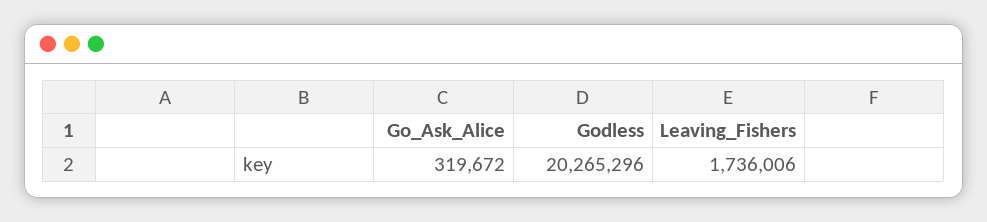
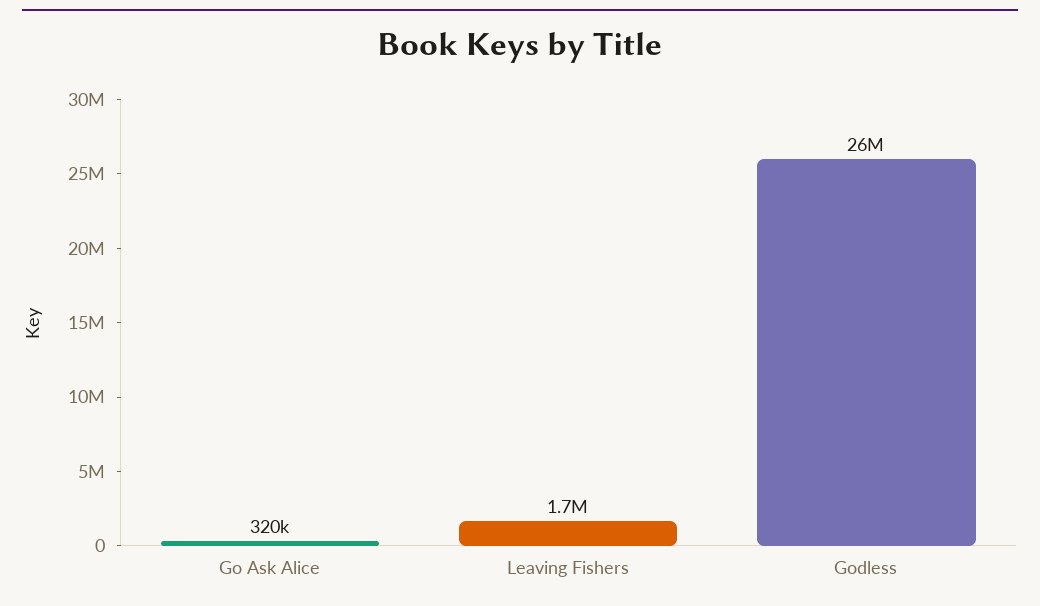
Godless: 20265296 -> 26000000

